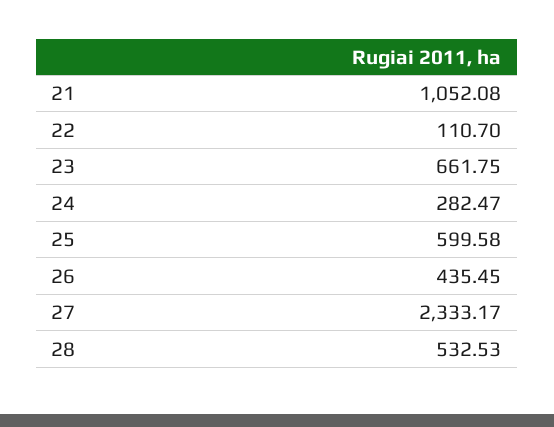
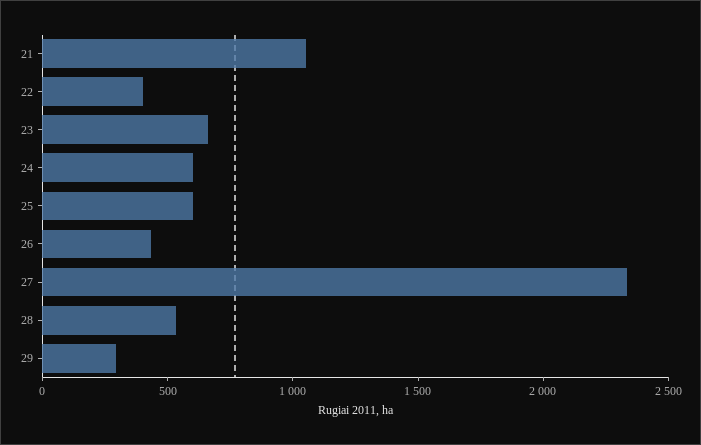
22: 110.7 -> 400
24: 282.47 -> 600
29: none -> 300

